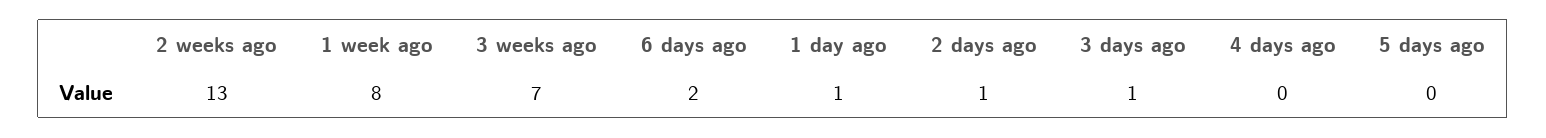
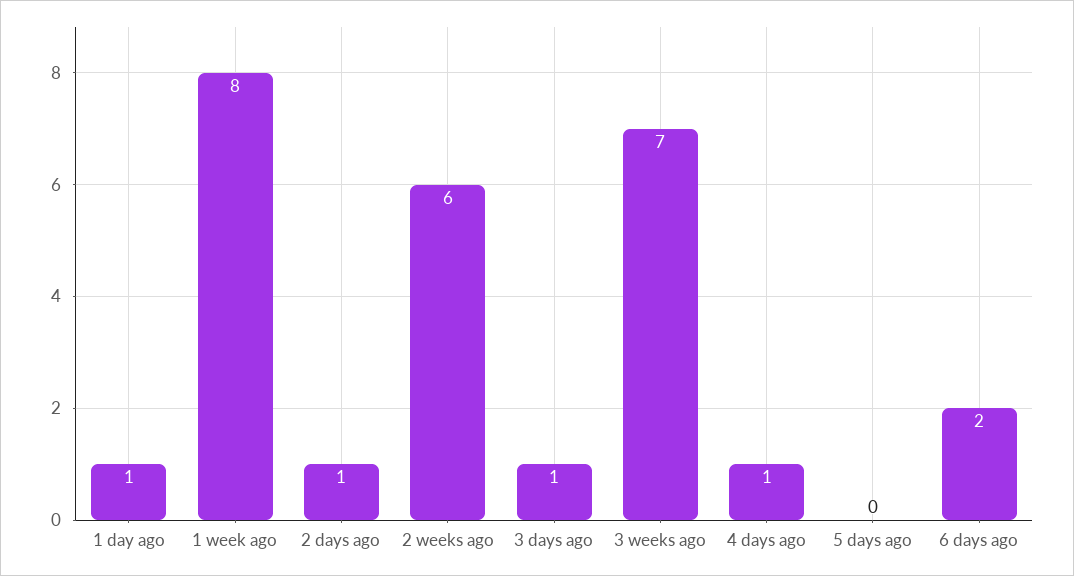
2 weeks ago: 13 -> 6
4 days ago: 0 -> 1

